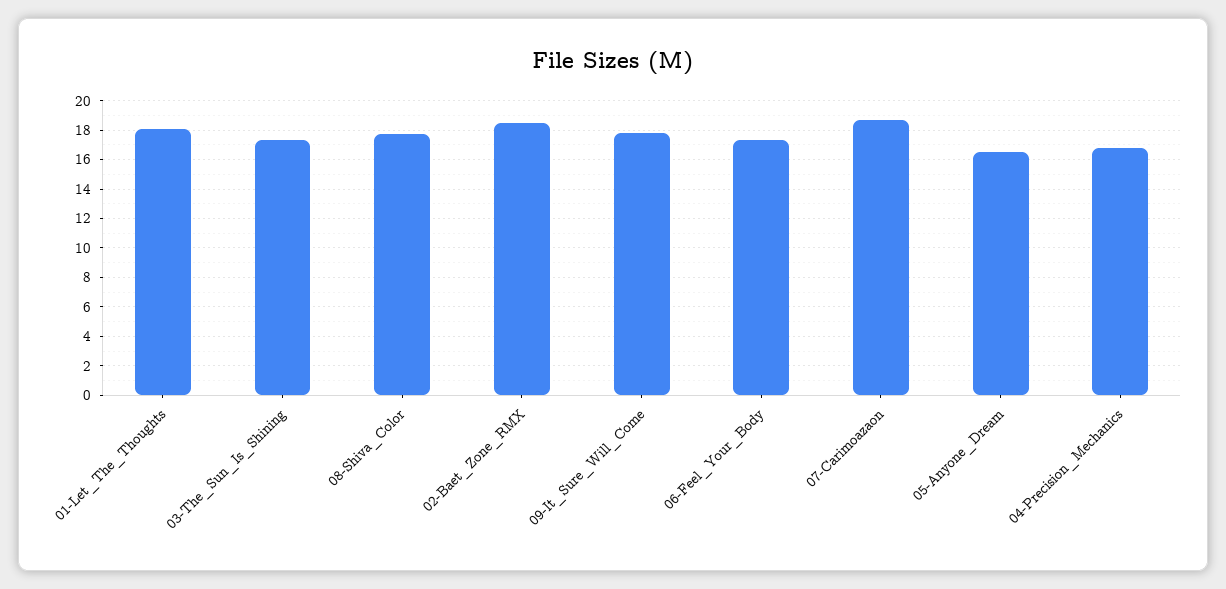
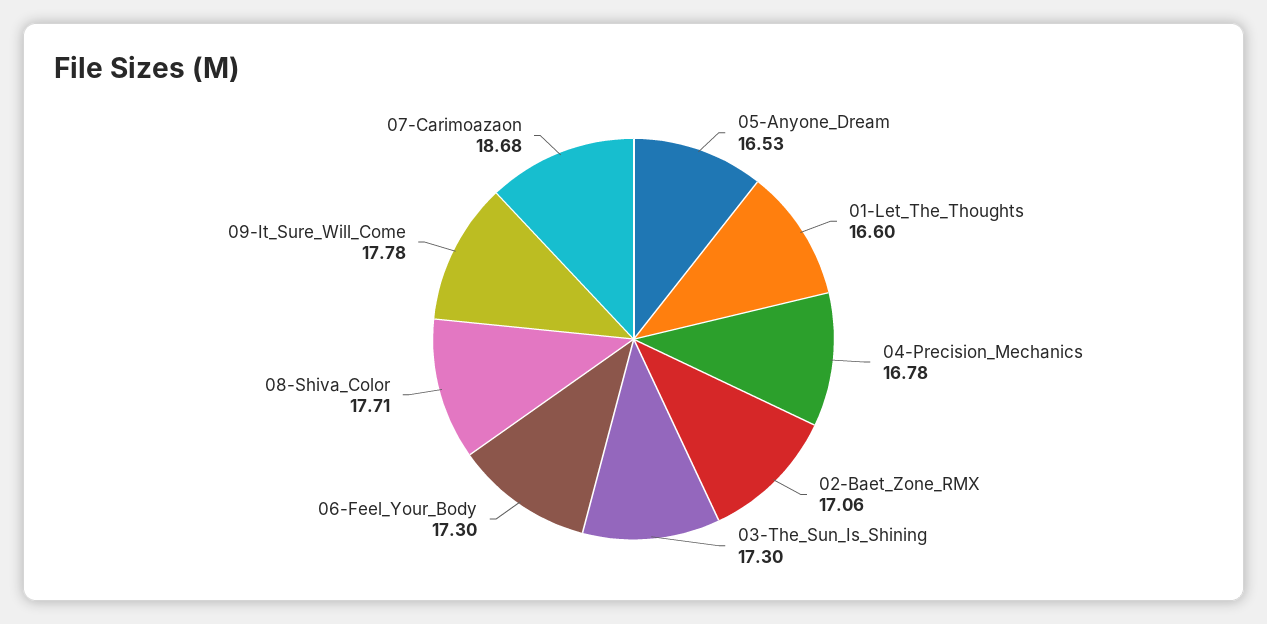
01-Let_The_Thoughts: 18 -> 16.6
02-Baet_Zone_RMX: 18.5 -> 17.06

